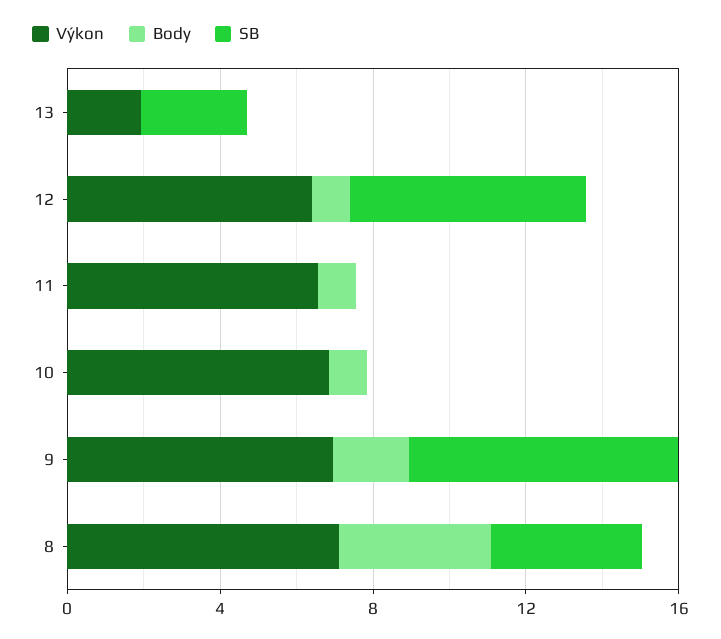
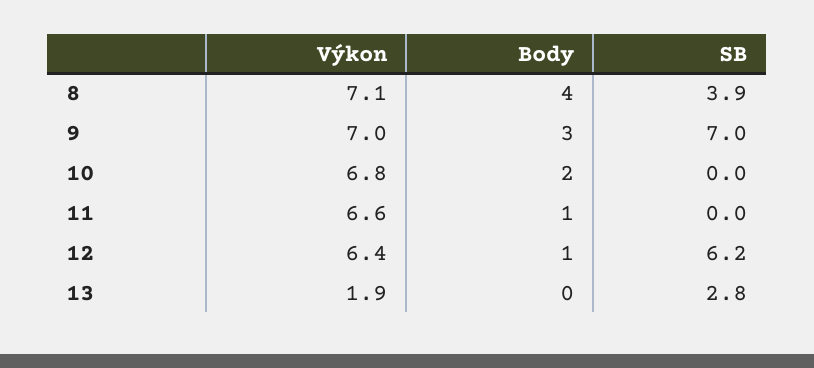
Body, 10: 1 -> 2
Body, 9: 2 -> 3

